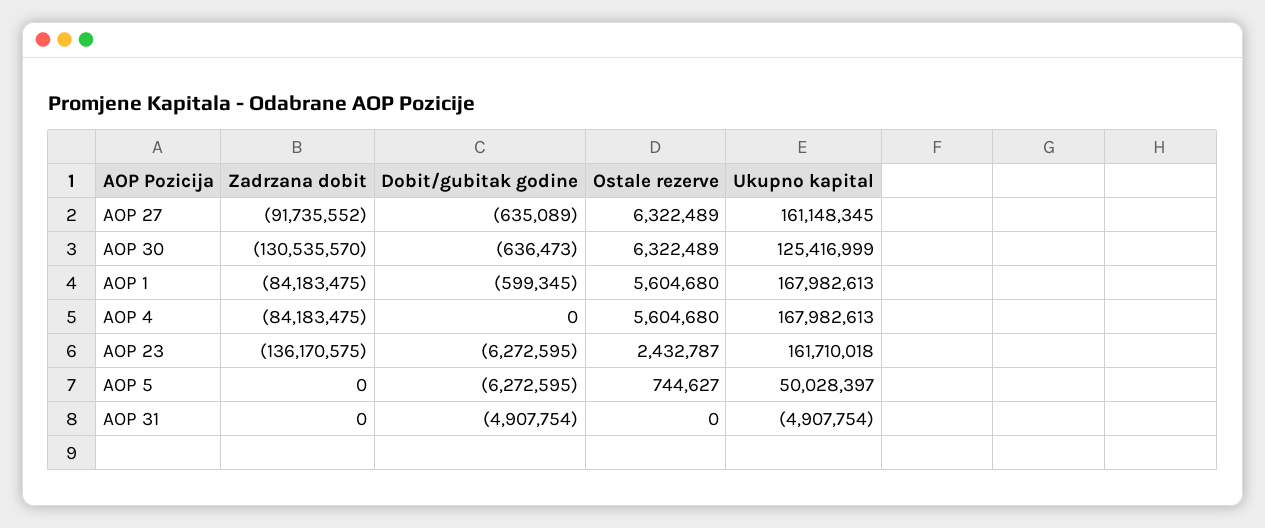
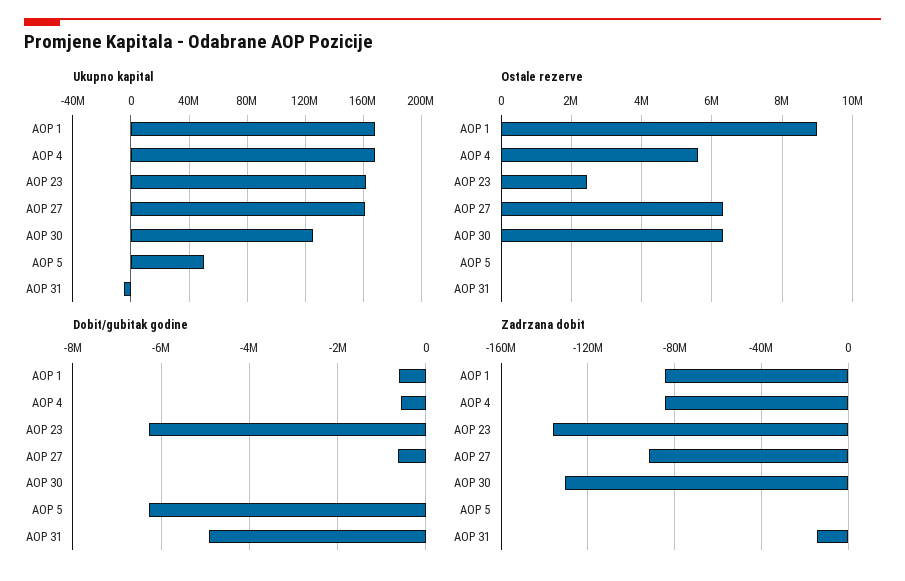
Dobit/gubitak godine, AOP 30: -636473 -> 0
Ostale rezerve, AOP 1: 5604680 -> 9000000
Dobit/gubitak godine, AOP 4: 0 -> -600000
Ostale rezerve, AOP 5: 744627 -> 0
Zadrzana dobit, AOP 31: 0 -> -15000000

